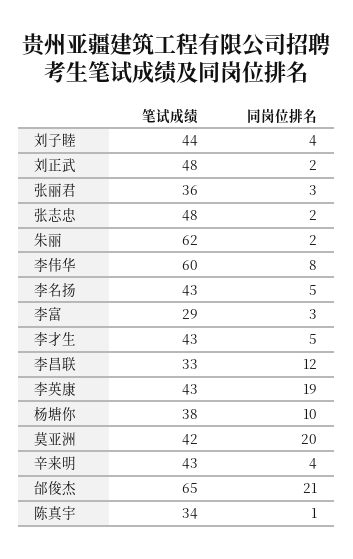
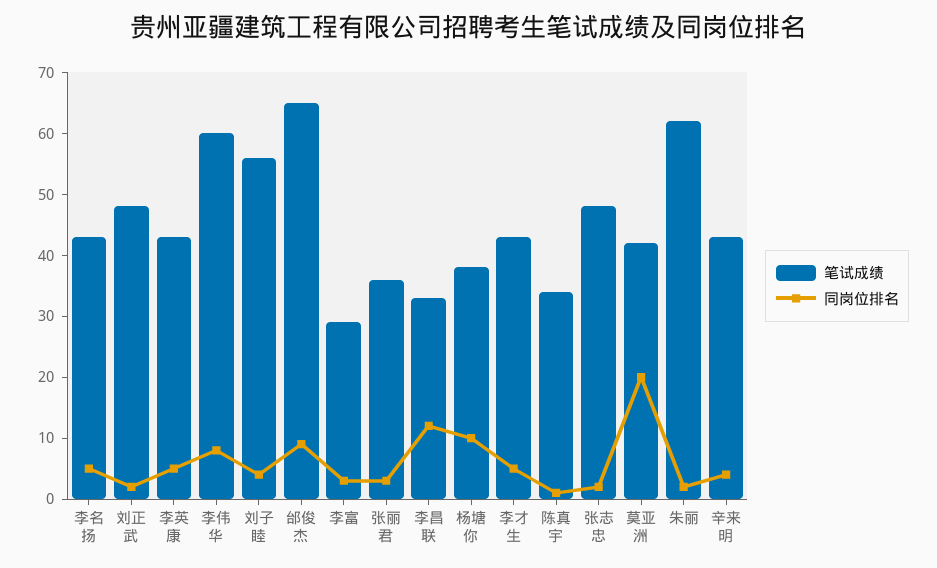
笔试成绩, 刘子睦: 44 -> 55
同岗位排名, 李英康: 19 -> 5
同岗位排名, 邰俊杰: 21 -> 10

